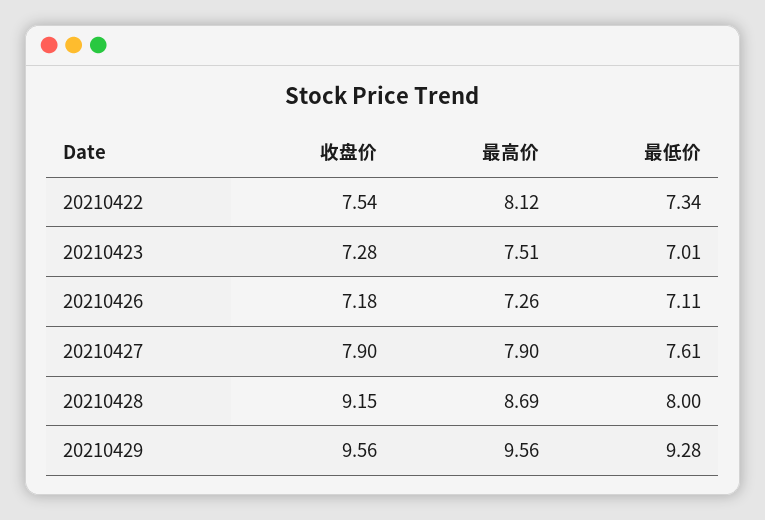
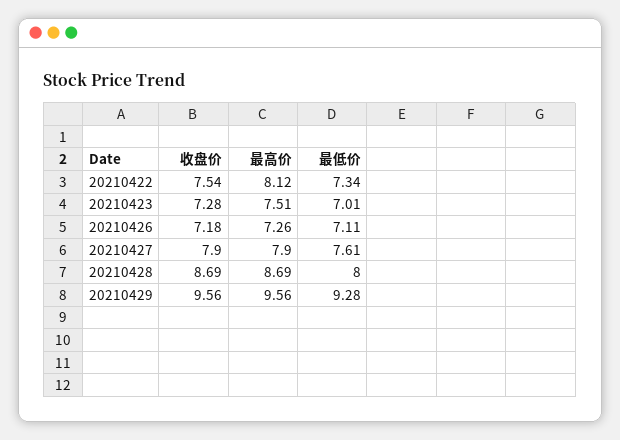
收盘价, 20210428: 9.15 -> 8.69

